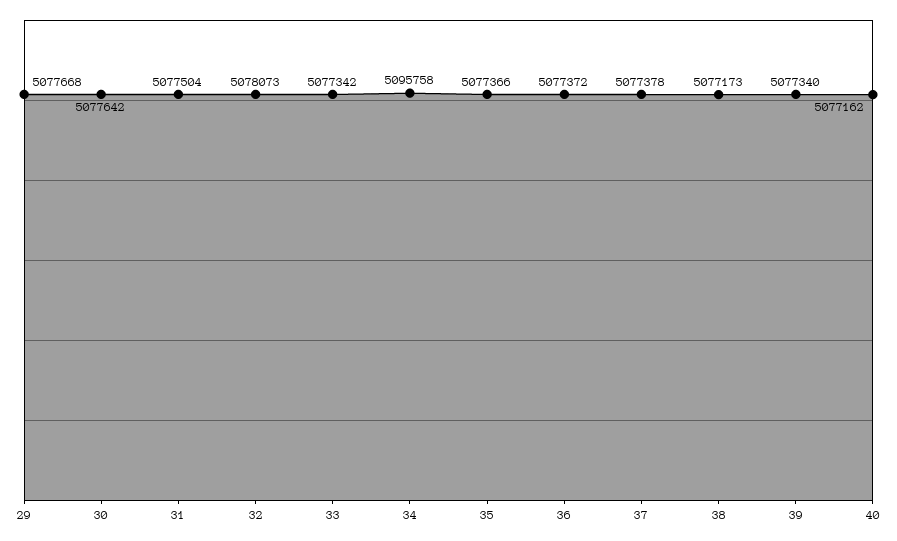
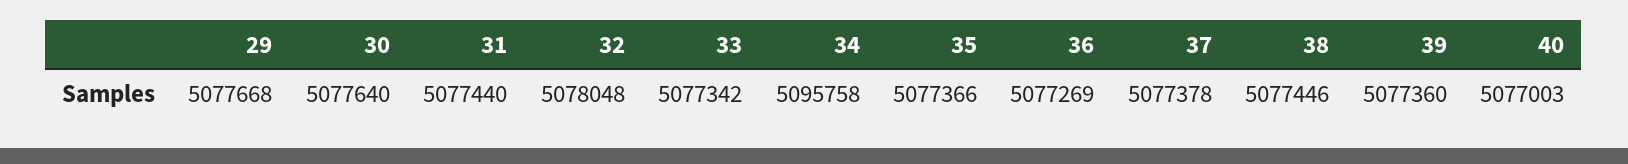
30: 5077642 -> 5077640
31: 5077504 -> 5077440
32: 5078073 -> 5078048
36: 5077372 -> 5077269
38: 5077173 -> 5077446
39: 5077340 -> 5077360
40: 5077162 -> 5077003

